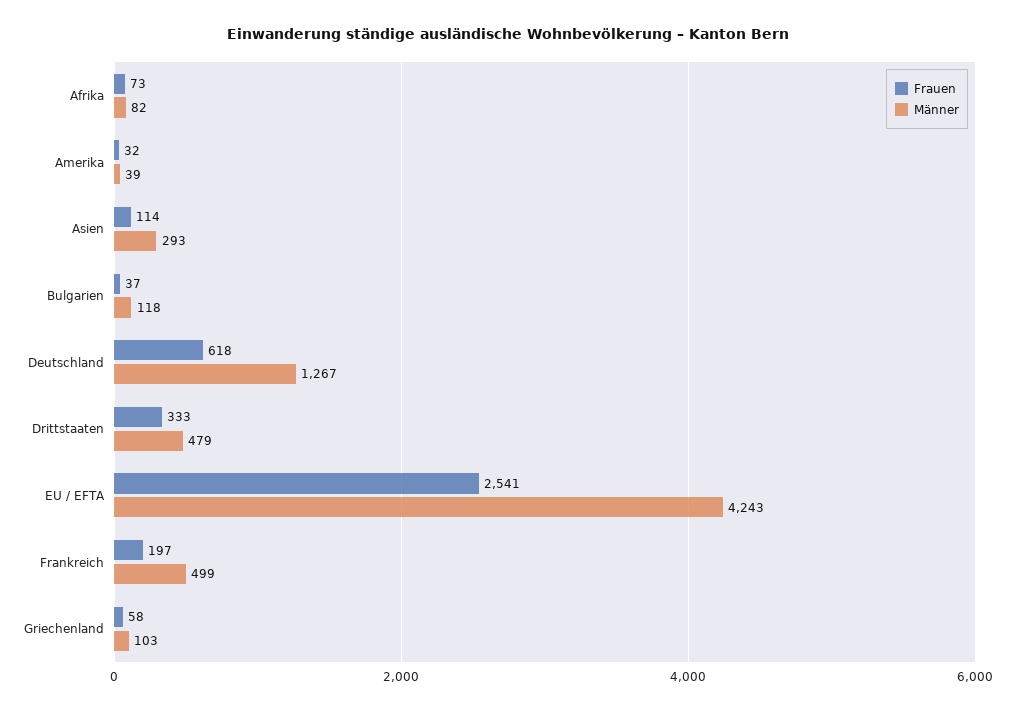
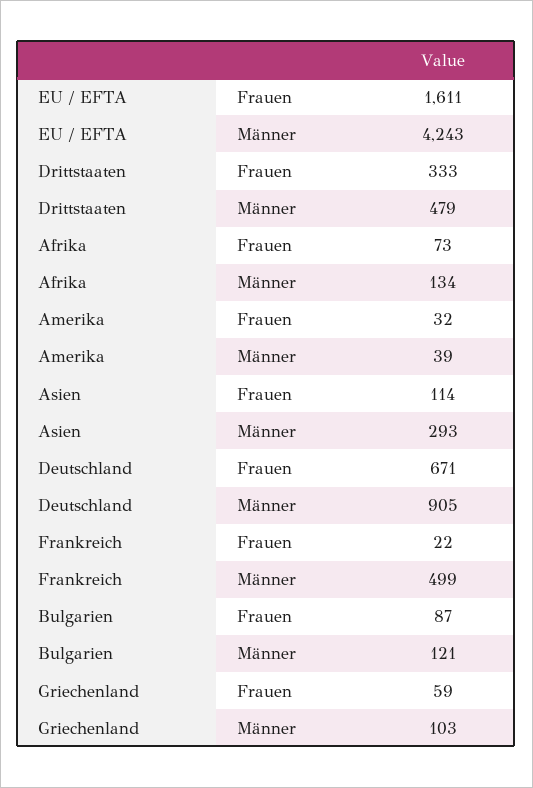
Männer, Afrika: 82 -> 134
Frauen, Bulgarien: 37 -> 87
Männer, Bulgarien: 118 -> 121
Frauen, Deutschland: 618 -> 671
Männer, Deutschland: 1267 -> 905
Frauen, EU / EFTA: 2541 -> 1611
Frauen, Frankreich: 197 -> 22
Frauen, Griechenland: 58 -> 59

